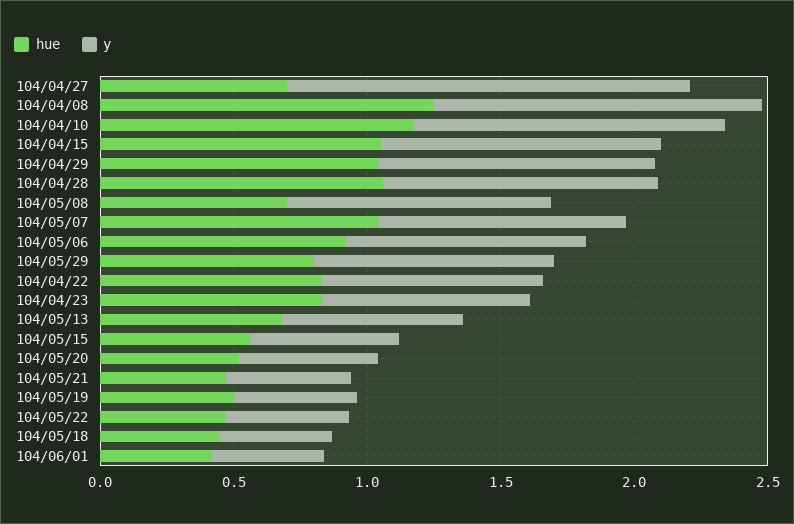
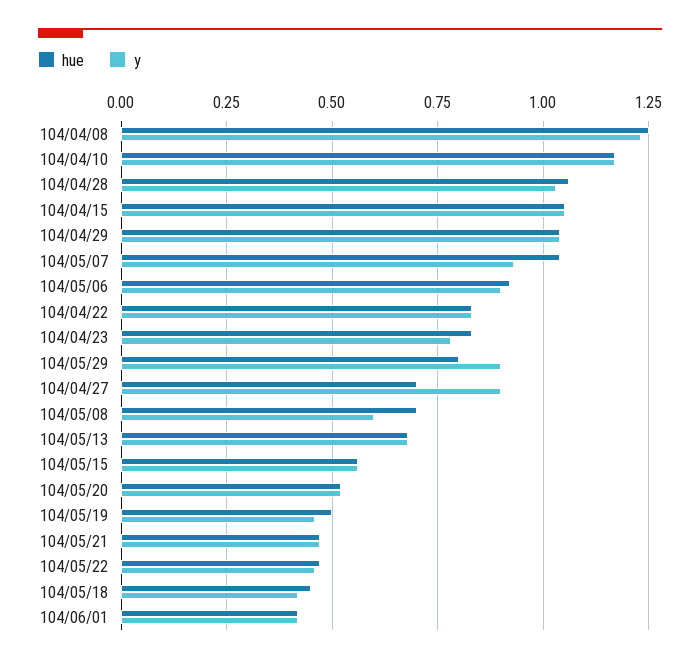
y, 104/04/27: 1.5 -> 0.9
y, 104/05/08: 1 -> 0.6

